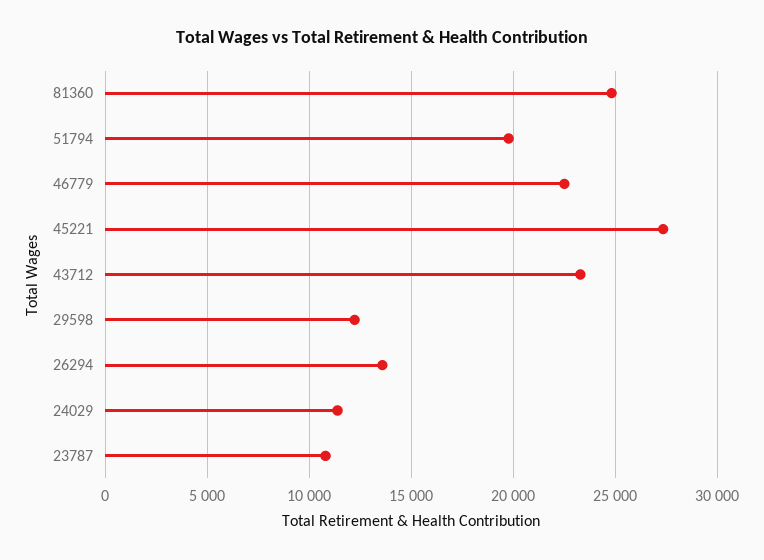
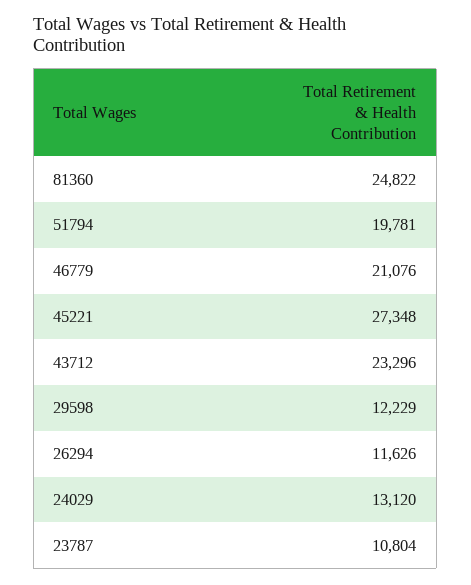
46779: 22500 -> 21076
26294: 13500 -> 11626
24029: 11500 -> 13120

